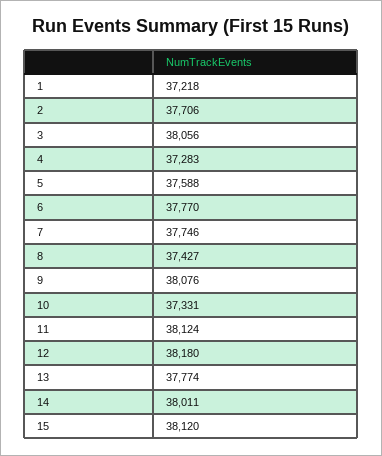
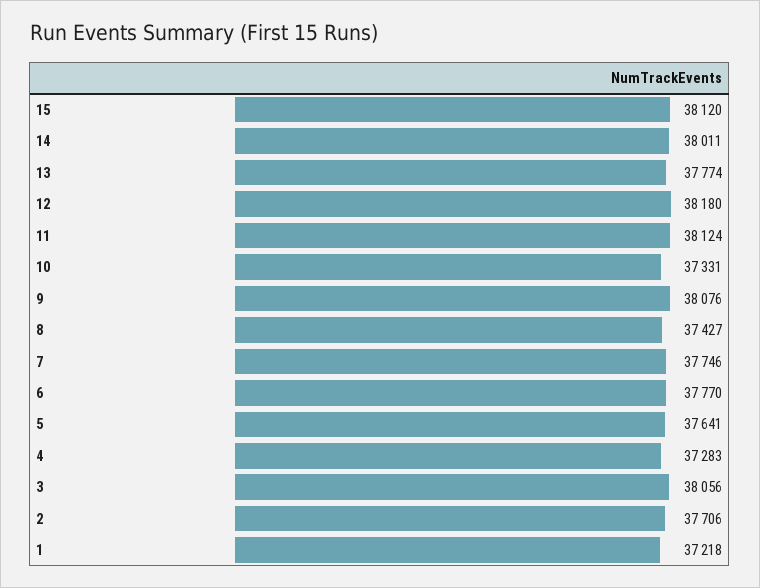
5: 37588 -> 37641

